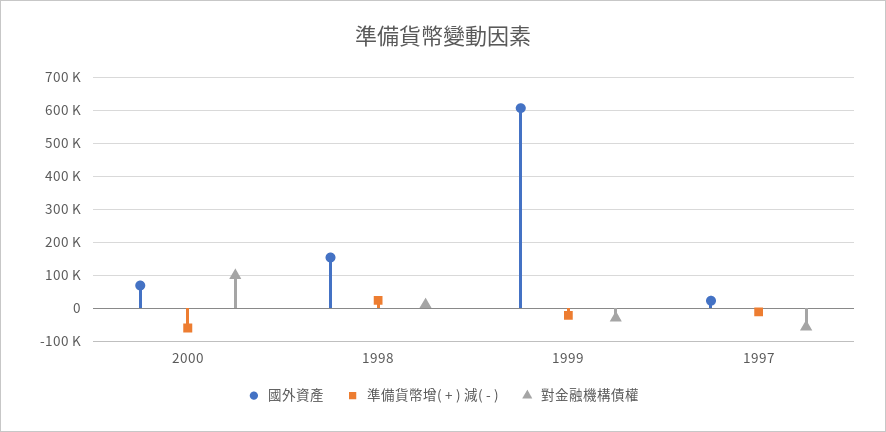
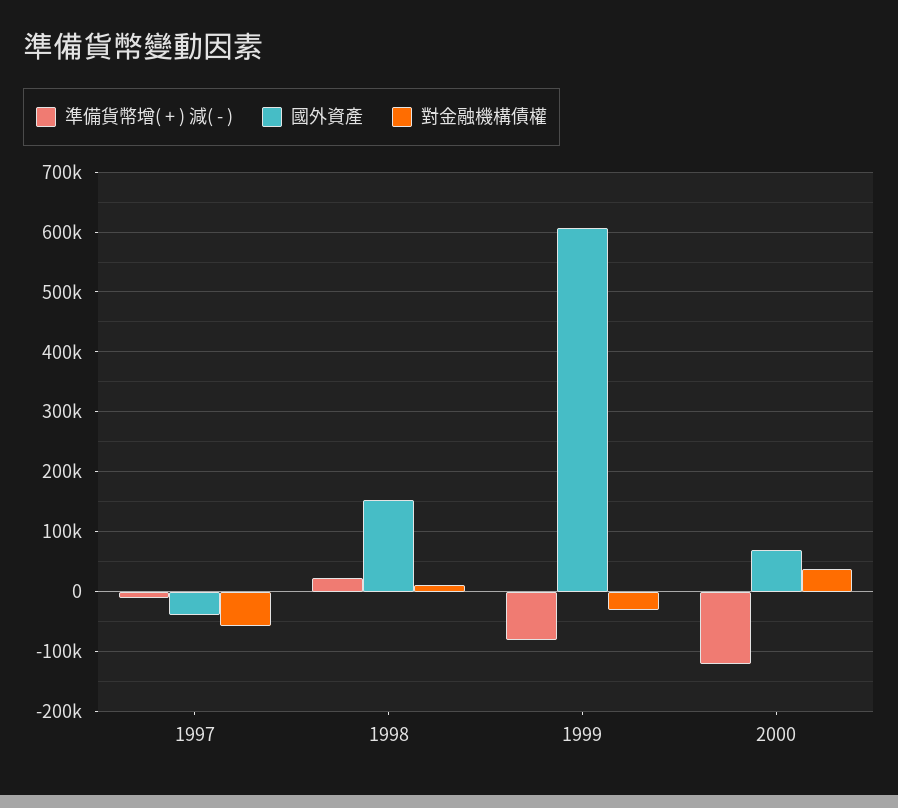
準備貨幣增( + ) 減( - ), 2000: -60000 -> -120000
對金融機構債權, 2000: 100000 -> 40000
準備貨幣增( + ) 減( - ), 1999: -20000 -> -80000
國外資產, 1997: 20000 -> -40000

